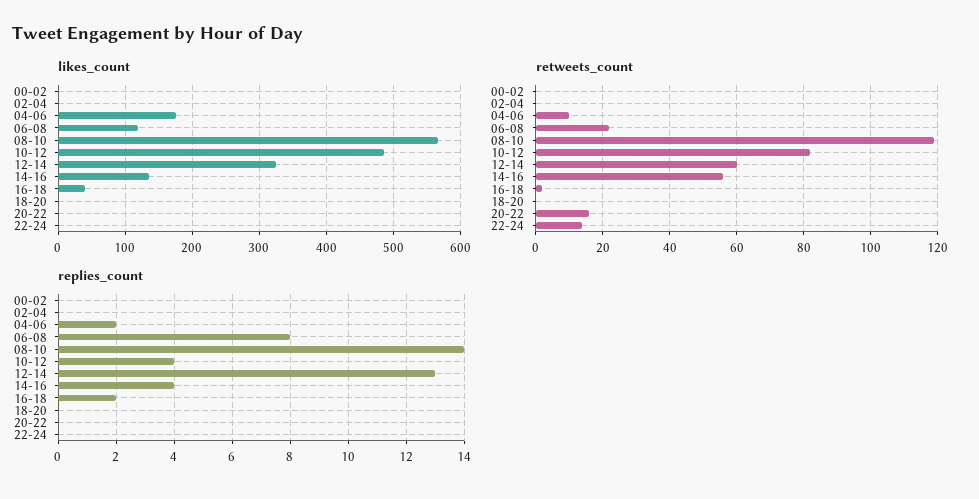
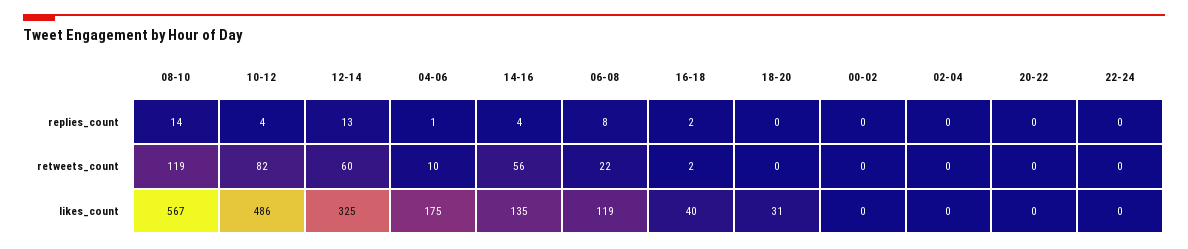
likes_count, 18-20: 0 -> 31
retweets_count, 20-22: 15 -> 0
retweets_count, 22-24: 15 -> 0
replies_count, 04-06: 2 -> 1

